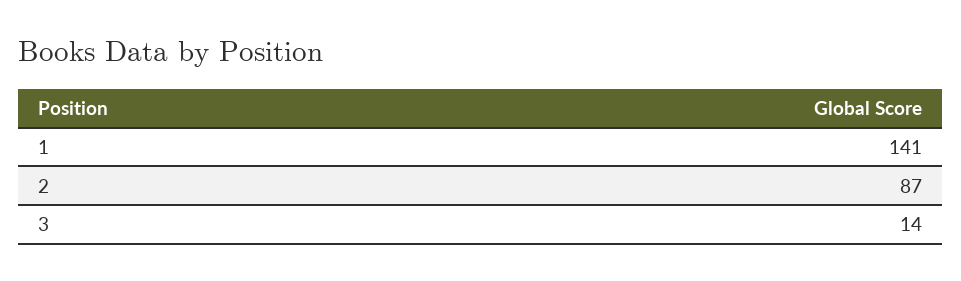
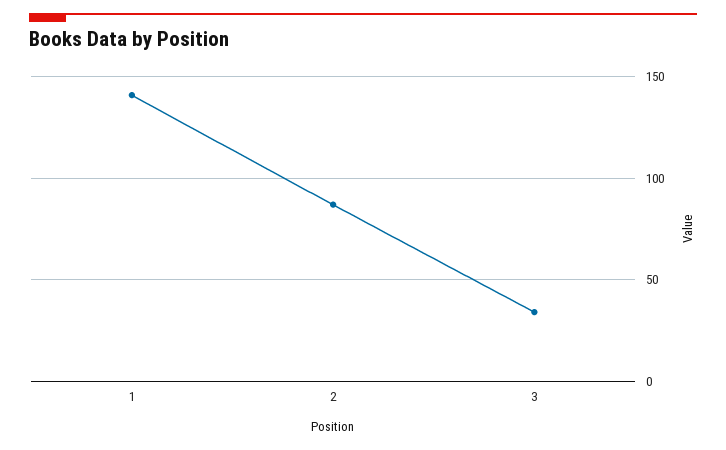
3: 14 -> 35

